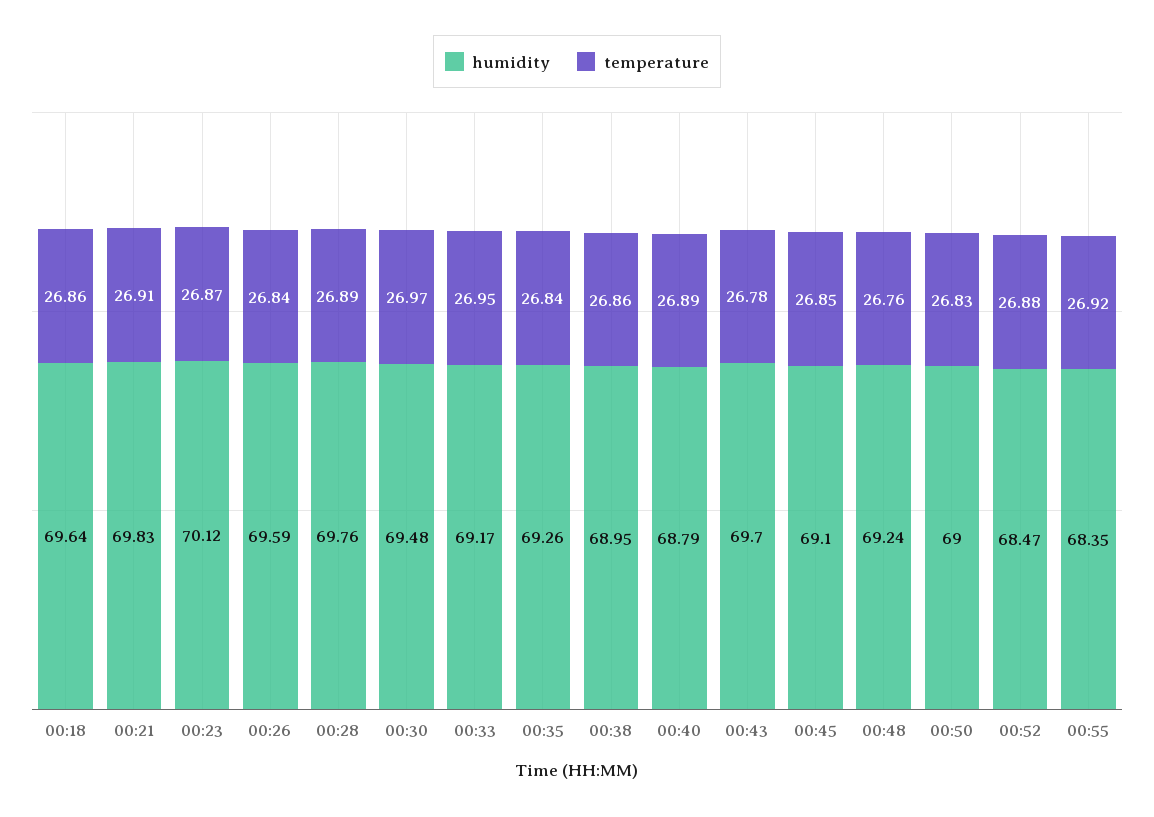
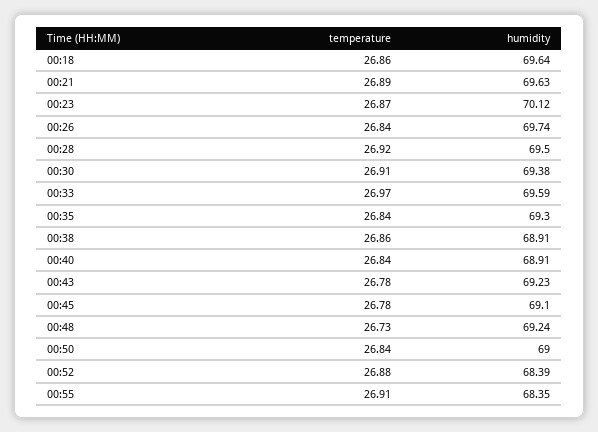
humidity, 00:21: 69.83 -> 69.63
temperature, 00:21: 26.91 -> 26.89
humidity, 00:26: 69.59 -> 69.74
humidity, 00:28: 69.76 -> 69.5
temperature, 00:28: 26.89 -> 26.92
humidity, 00:30: 69.48 -> 69.38
temperature, 00:30: 26.97 -> 26.91
humidity, 00:33: 69.17 -> 69.59
temperature, 00:33: 26.95 -> 26.97
humidity, 00:35: 69.26 -> 69.3
humidity, 00:38: 68.95 -> 68.91
humidity, 00:40: 68.79 -> 68.91
temperature, 00:40: 26.89 -> 26.84
humidity, 00:43: 69.7 -> 69.23
temperature, 00:45: 26.85 -> 26.78
temperature, 00:48: 26.76 -> 26.73
temperature, 00:50: 26.83 -> 26.84
humidity, 00:52: 68.47 -> 68.39
temperature, 00:55: 26.92 -> 26.91

